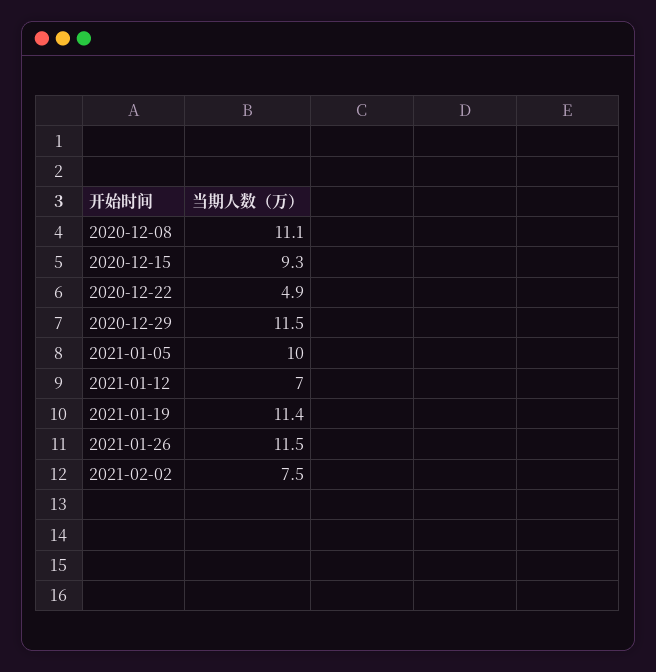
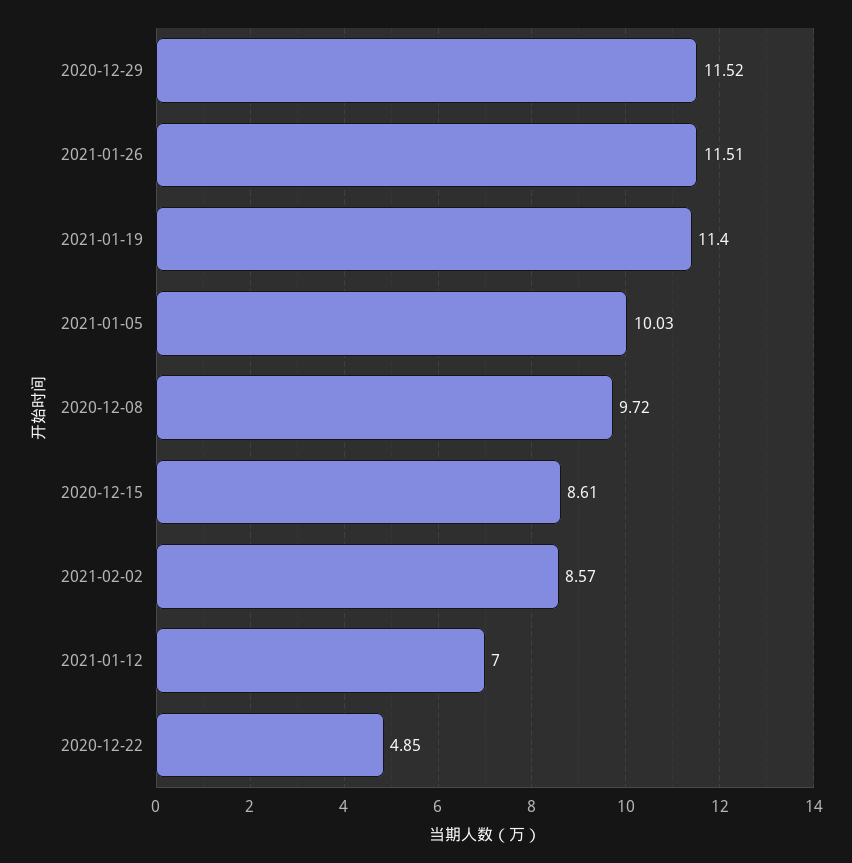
2020-12-08: 11.1 -> 9.72
2020-12-15: 9.3 -> 8.61
2021-02-02: 7.5 -> 8.57

